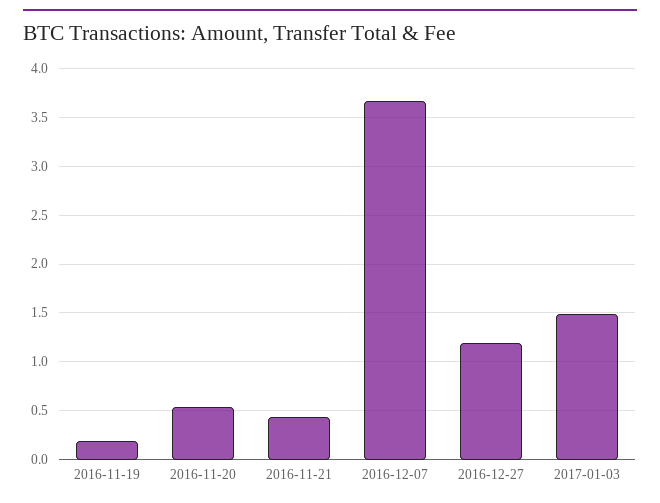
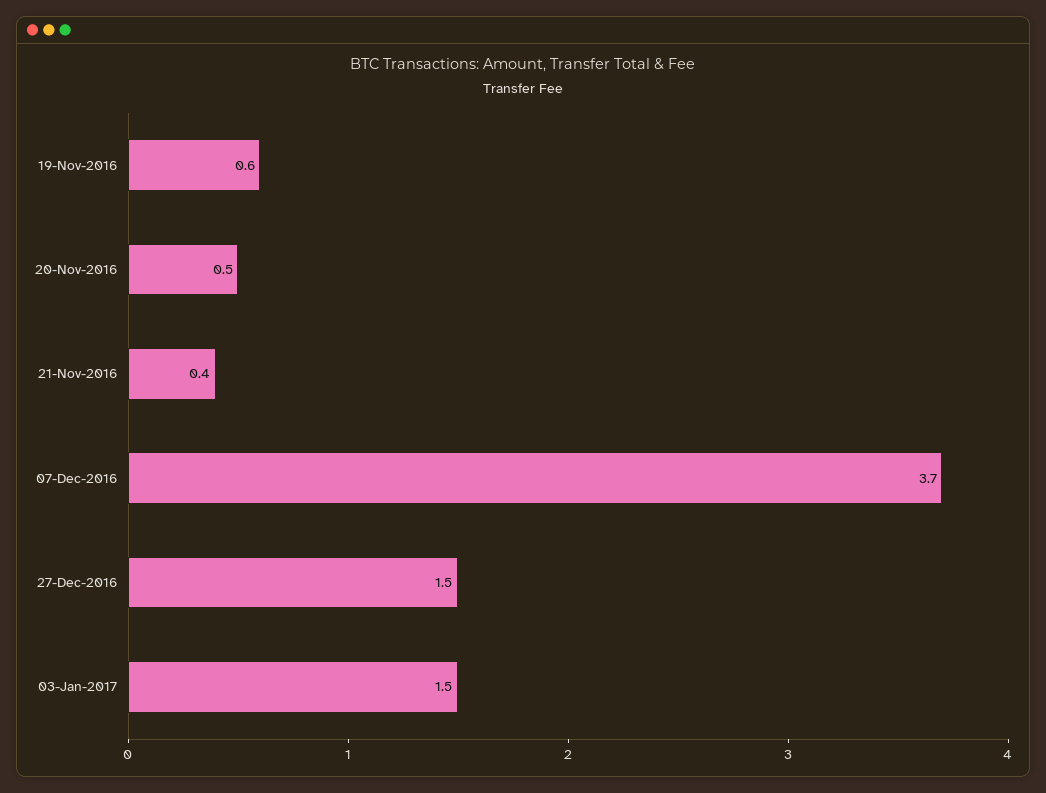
2016-11-19: 0.2 -> 0.6
2016-12-27: 1.2 -> 1.5

